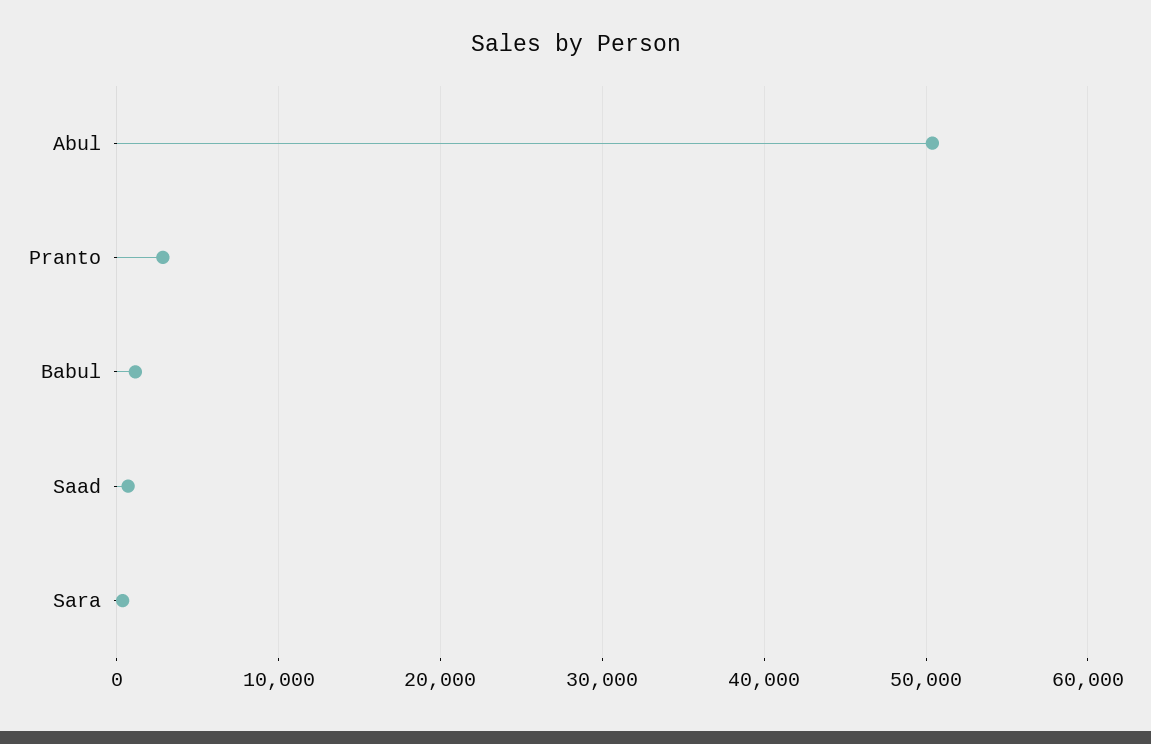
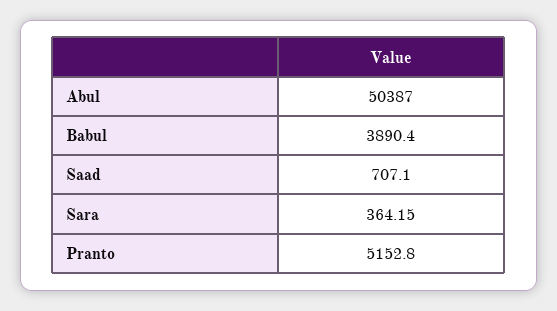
Pranto: 3000 -> 5152.8
Babul: 1000 -> 3890.4

